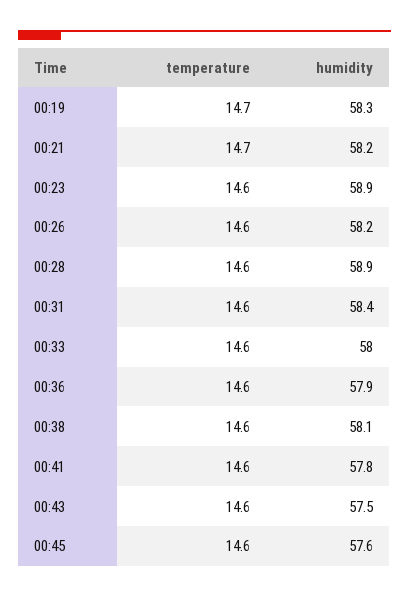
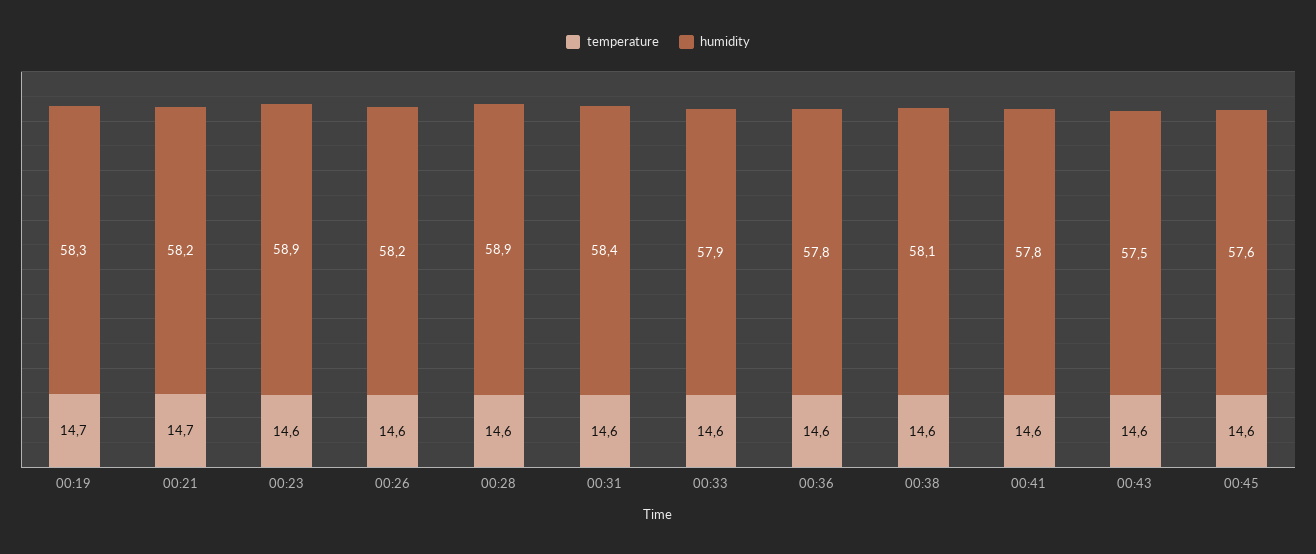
humidity, 00:33: 58 -> 57.9
humidity, 00:36: 57.9 -> 57.8

